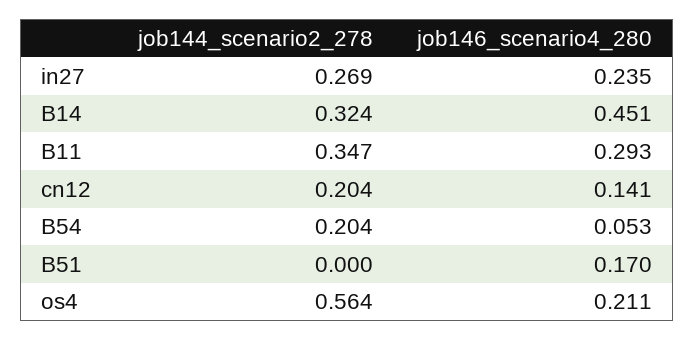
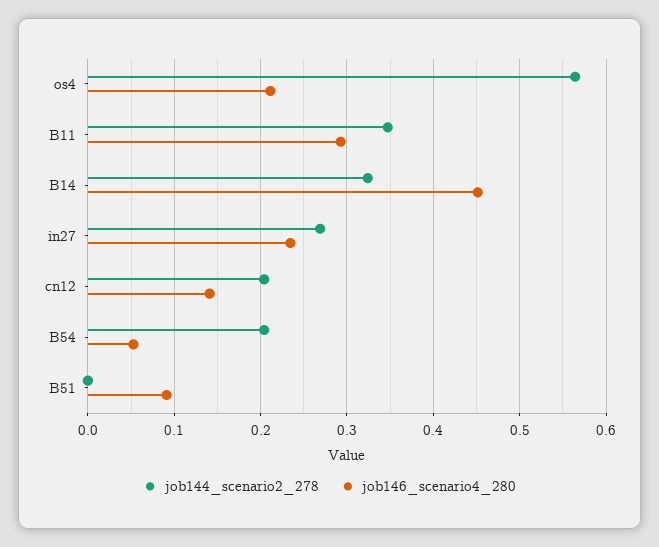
job146_scenario4_280, B51: 0.17 -> 0.09

